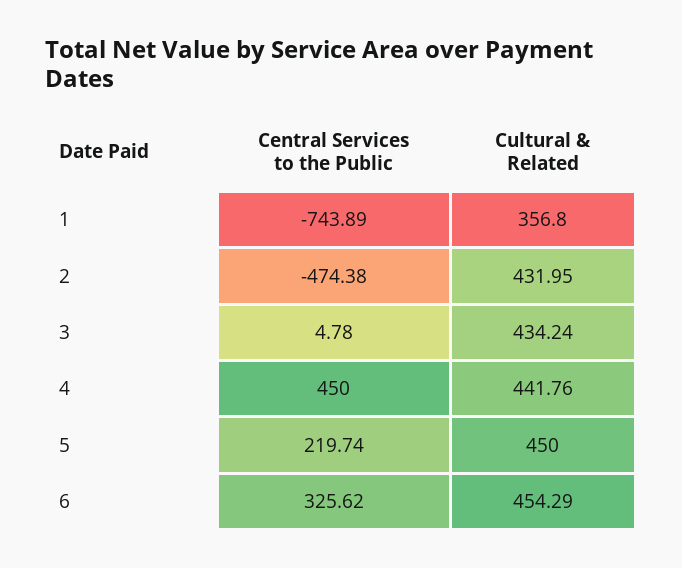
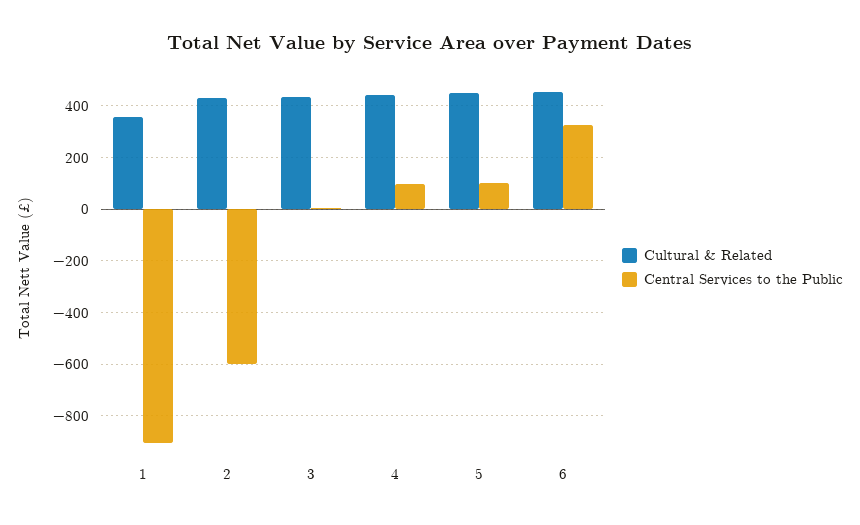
Central Services to the Public, 1: -743.89 -> -900
Central Services to the Public, 2: -474.38 -> -600
Central Services to the Public, 4: 450 -> 100
Central Services to the Public, 5: 219.74 -> 100

